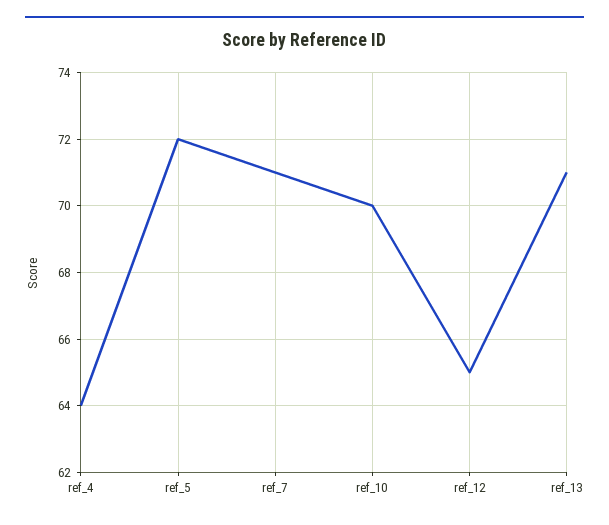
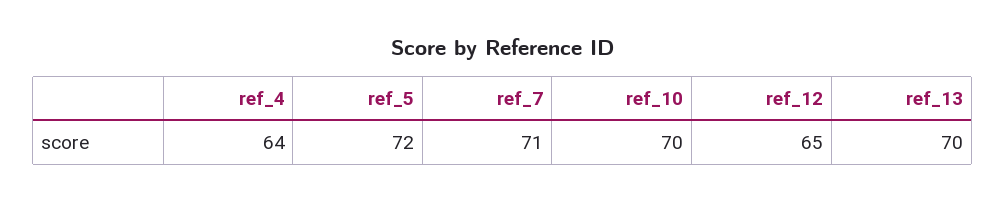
ref_13: 71 -> 70

